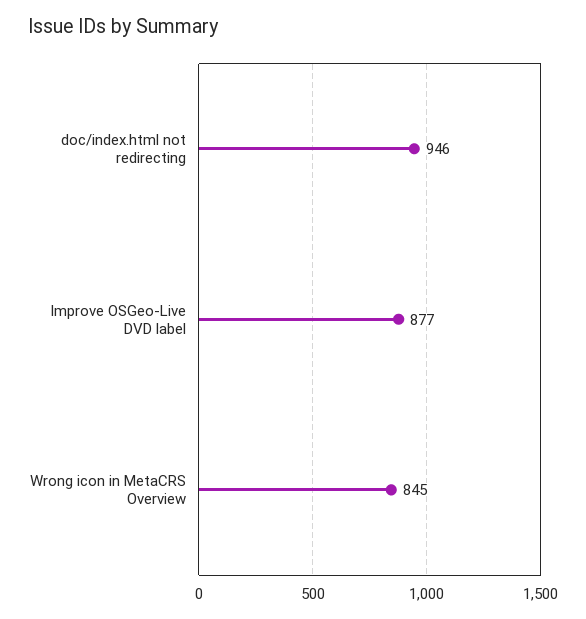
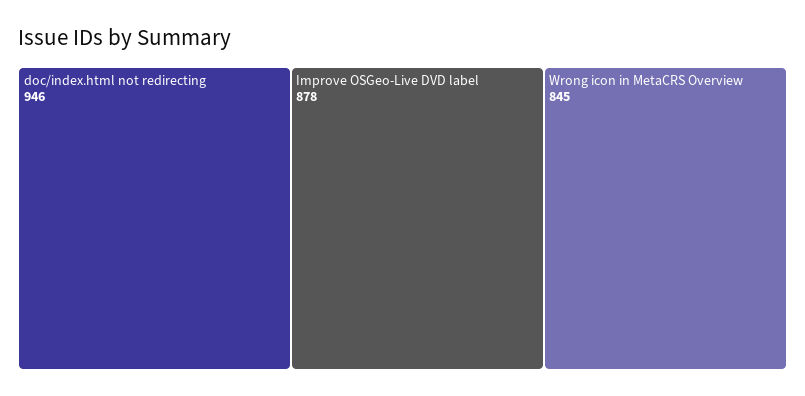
Improve OSGeo-Live DVD label: 877 -> 878

